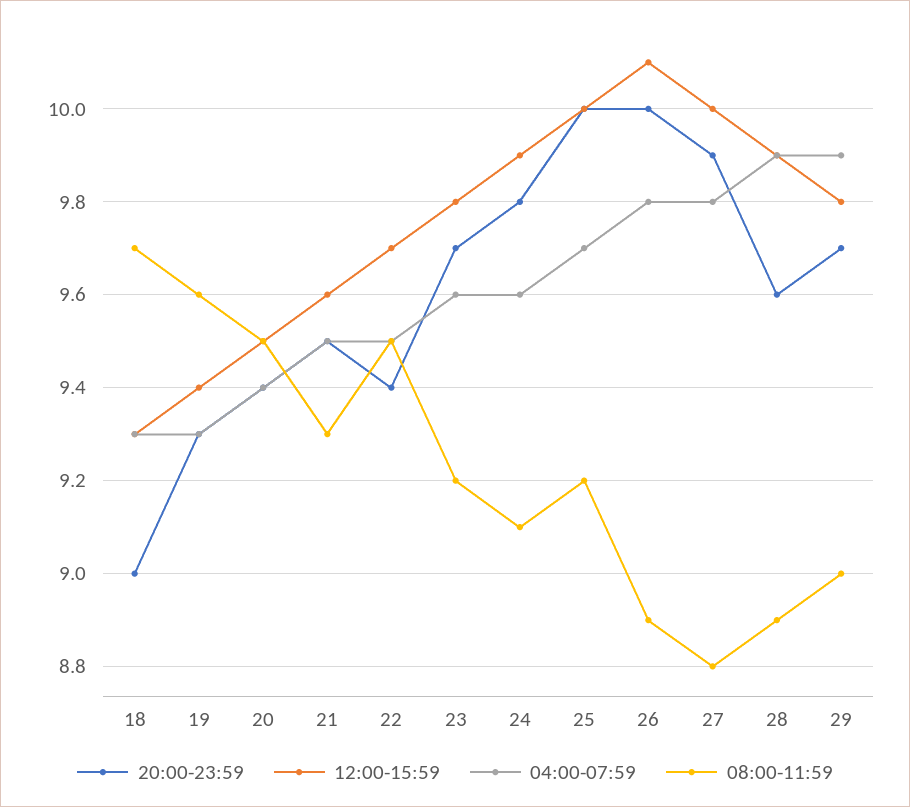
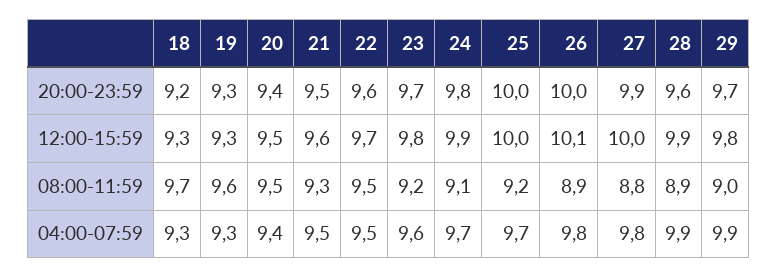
20:00-23:59, 18: 9 -> 9.2
12:00-15:59, 19: 9.4 -> 9.3
20:00-23:59, 22: 9.4 -> 9.6
04:00-07:59, 24: 9.6 -> 9.7

